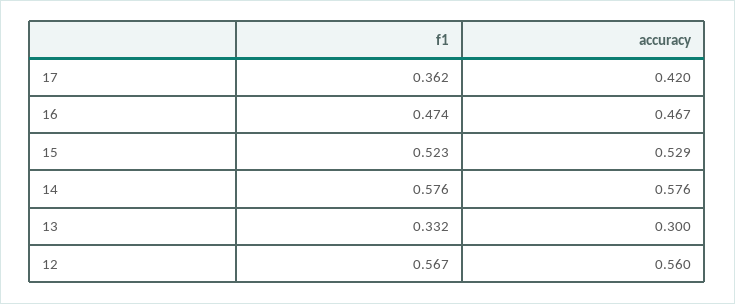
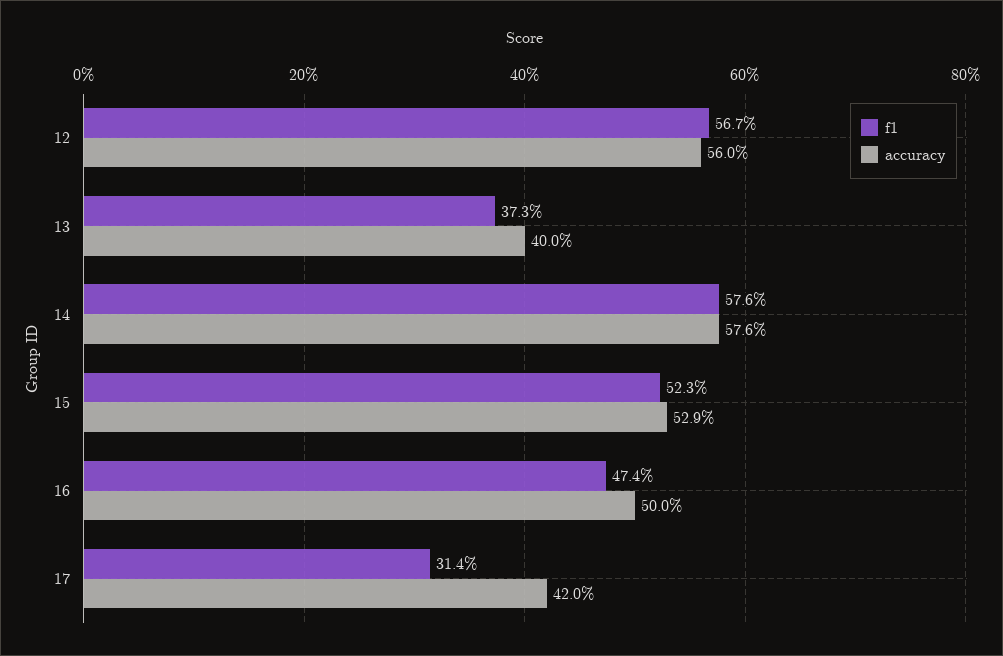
f1, 17: 0.362 -> 0.314
accuracy, 16: 0.467 -> 0.5
f1, 13: 0.332 -> 0.373
accuracy, 13: 0.3 -> 0.4

